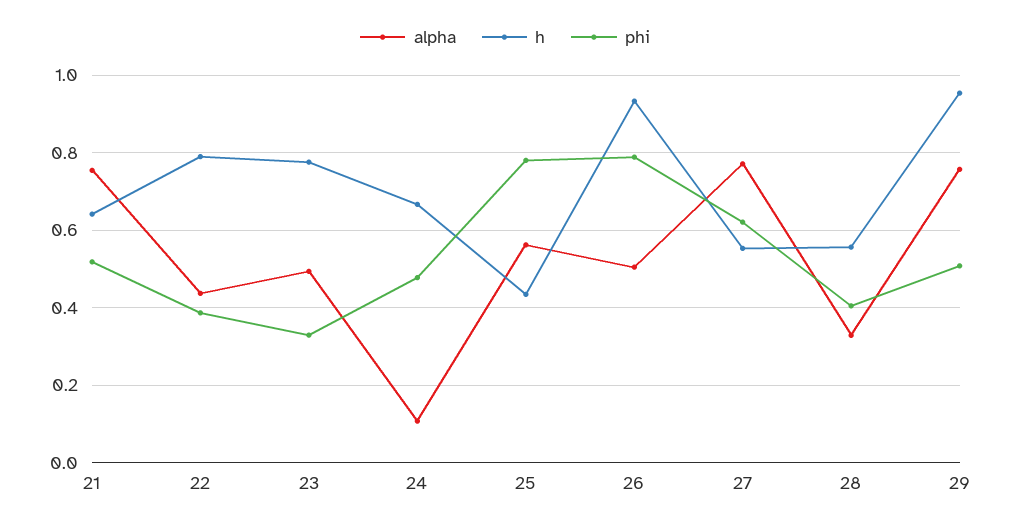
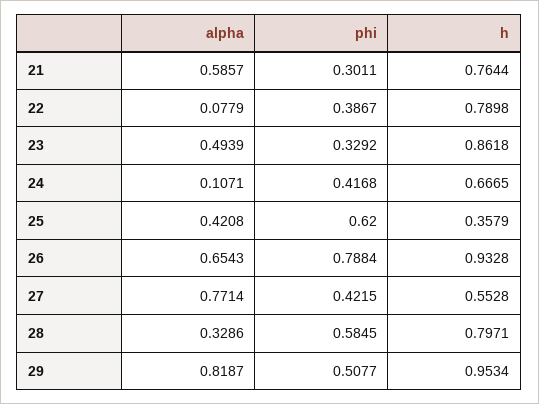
alpha, 21: 0.76 -> 0.5857
h, 21: 0.64 -> 0.7644
phi, 21: 0.52 -> 0.3011
alpha, 22: 0.44 -> 0.0779
h, 23: 0.78 -> 0.8618
phi, 24: 0.48 -> 0.4168
alpha, 25: 0.56 -> 0.4208
h, 25: 0.44 -> 0.3579
phi, 25: 0.78 -> 0.62
alpha, 26: 0.5 -> 0.6543
phi, 27: 0.62 -> 0.4215
h, 28: 0.56 -> 0.7971
phi, 28: 0.4 -> 0.5845
alpha, 29: 0.76 -> 0.8187

